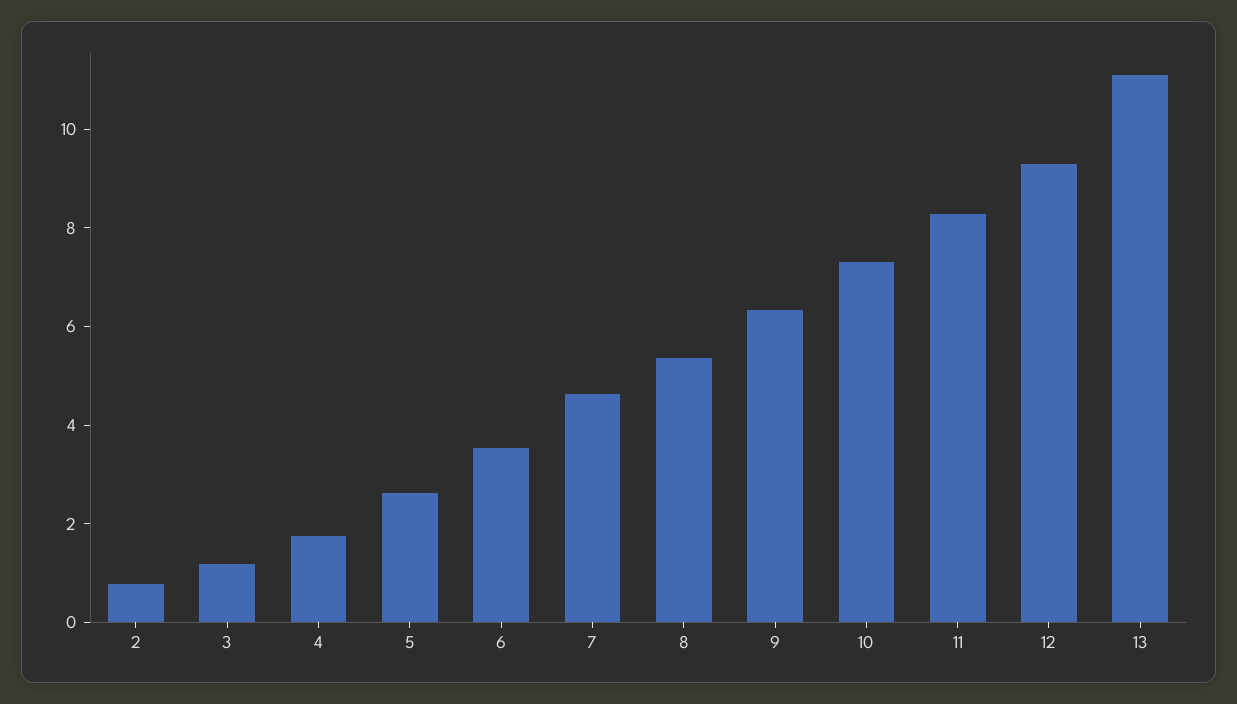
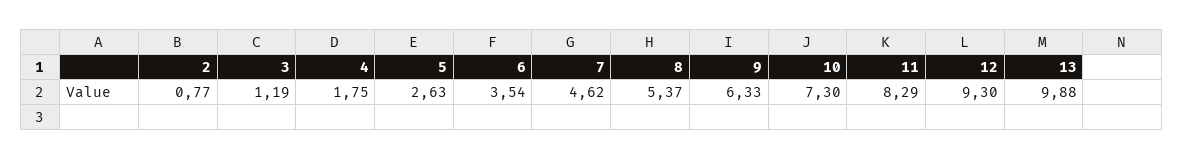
13: 11 -> 9.88

